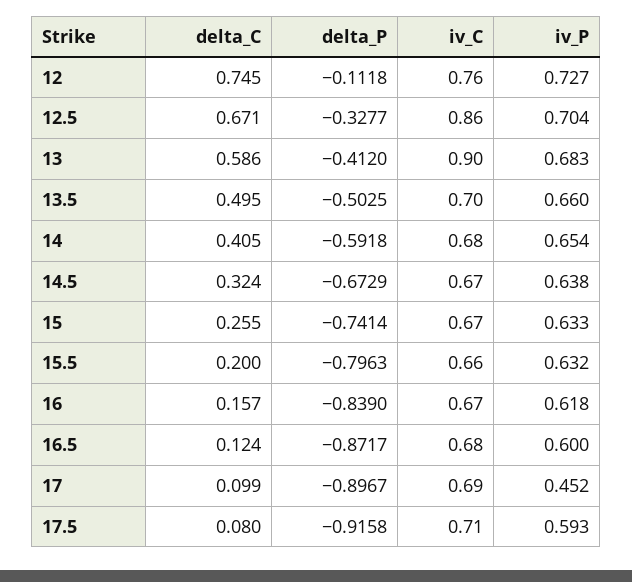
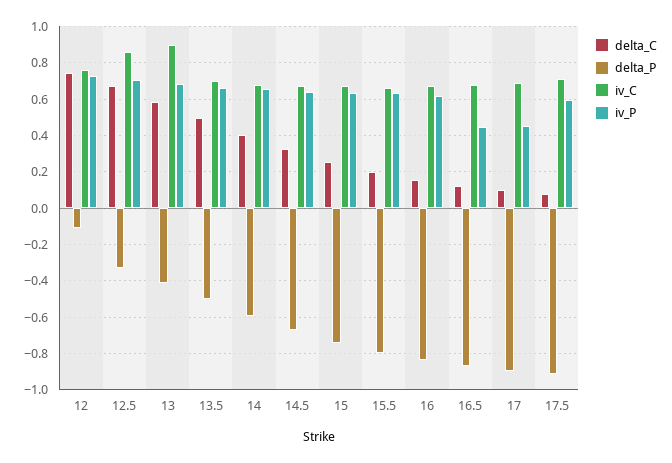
iv_P, 16.5: 0.6 -> 0.45

